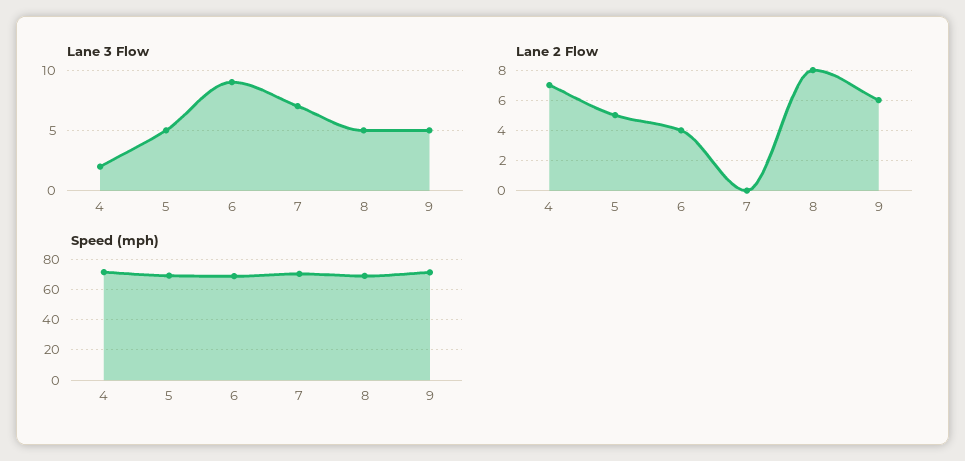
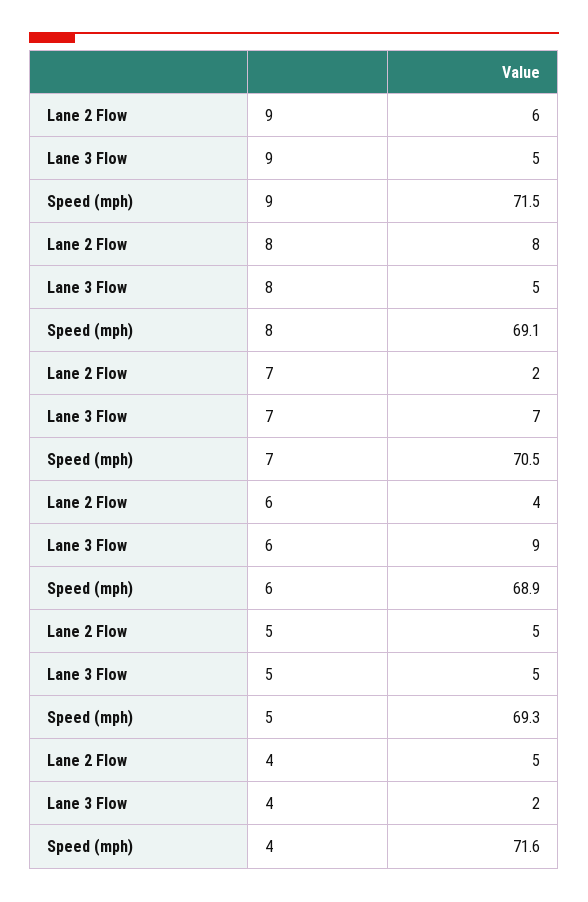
Lane 2 Flow, 4: 7 -> 5
Lane 2 Flow, 7: 0 -> 2

